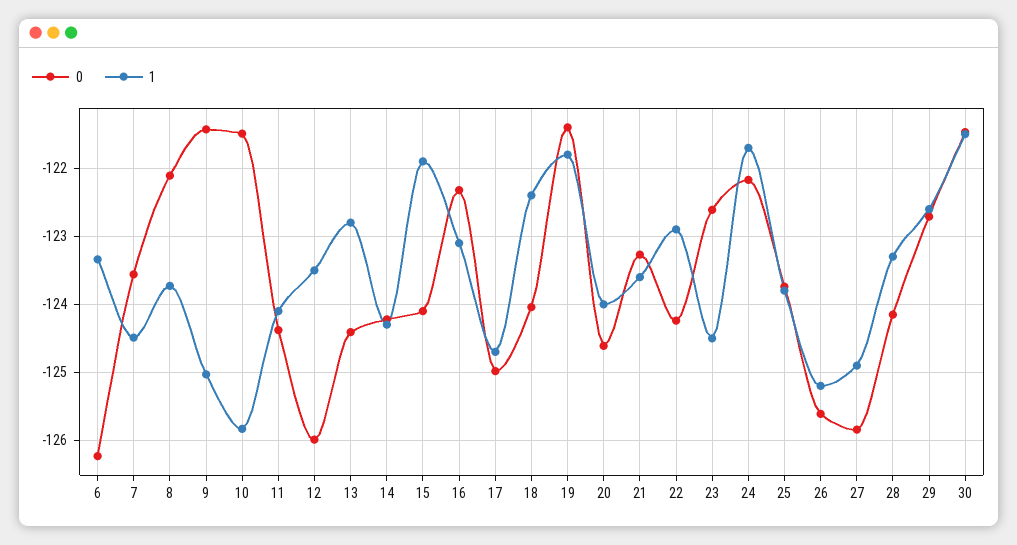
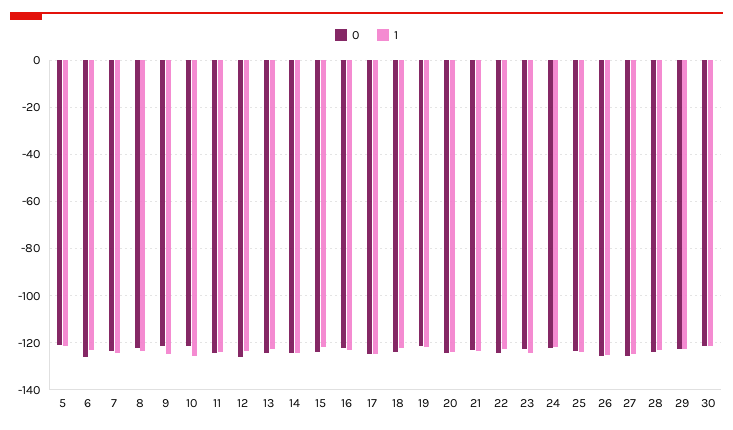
0, 5: none -> -120
1, 5: none -> -120

